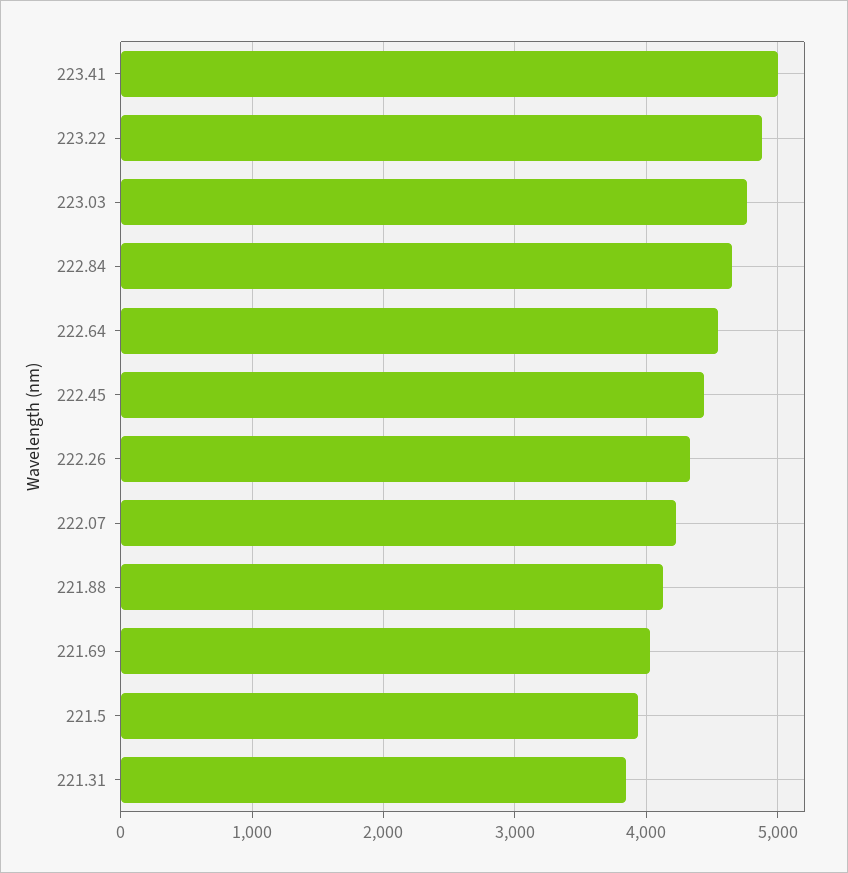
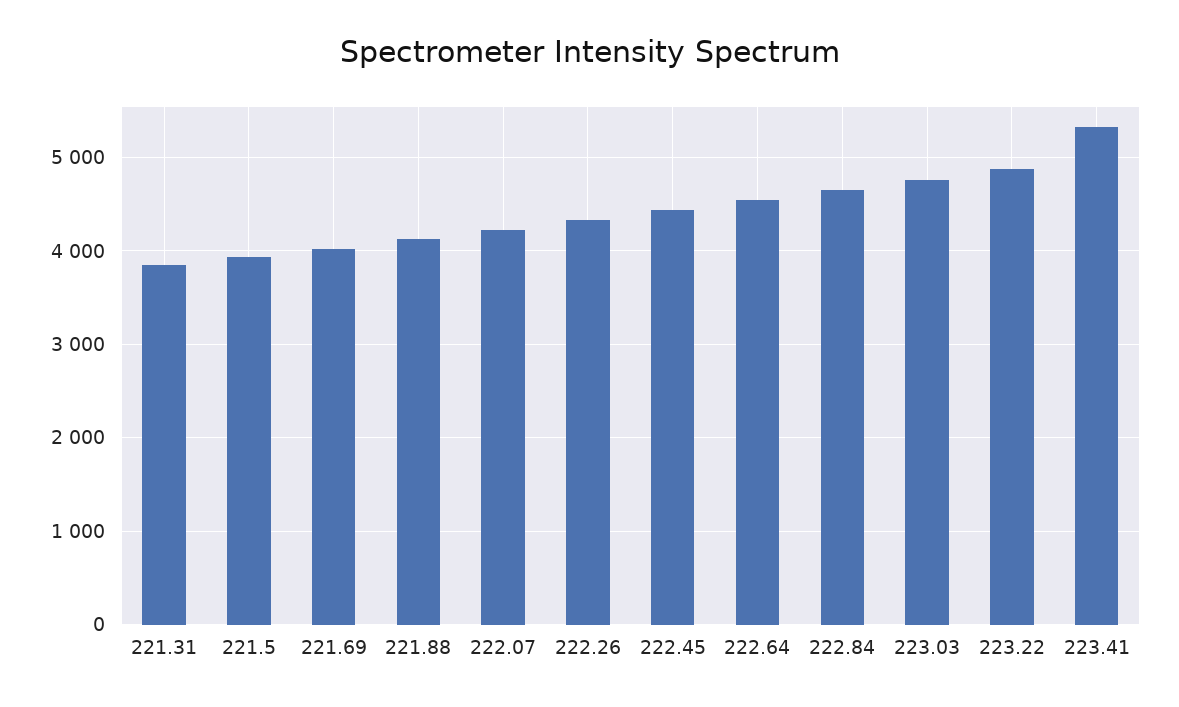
223.41: 5000 -> 5300

